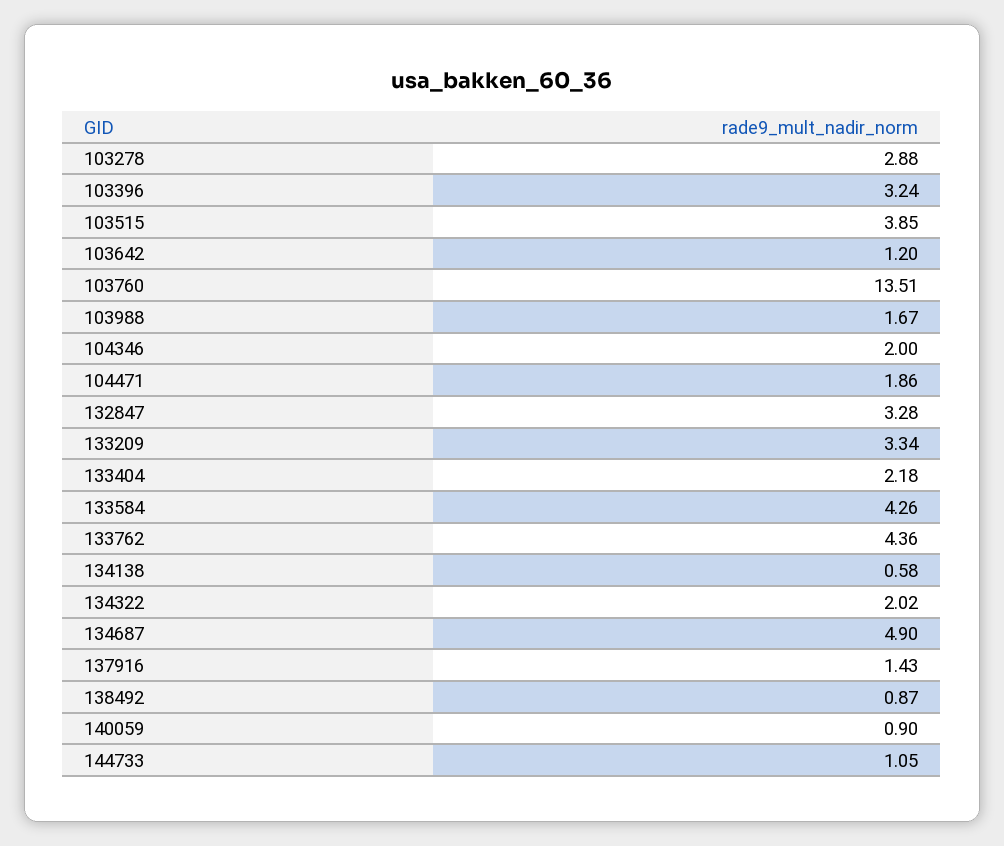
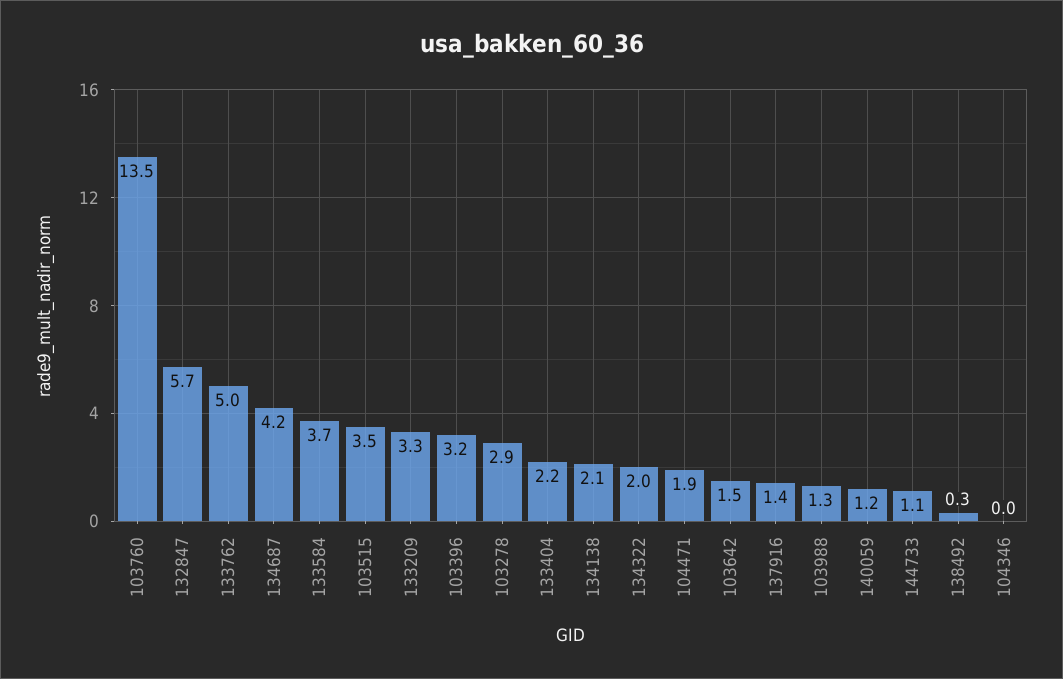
103515: 3.85 -> 3.5
103642: 1.2 -> 1.5
103988: 1.67 -> 1.3
104346: 2 -> 0
132847: 3.28 -> 5.7
133584: 4.26 -> 3.7
133762: 4.36 -> 5
134138: 0.58 -> 2.1
134687: 4.9 -> 4.2
138492: 0.87 -> 0.3
140059: 0.9 -> 1.2

